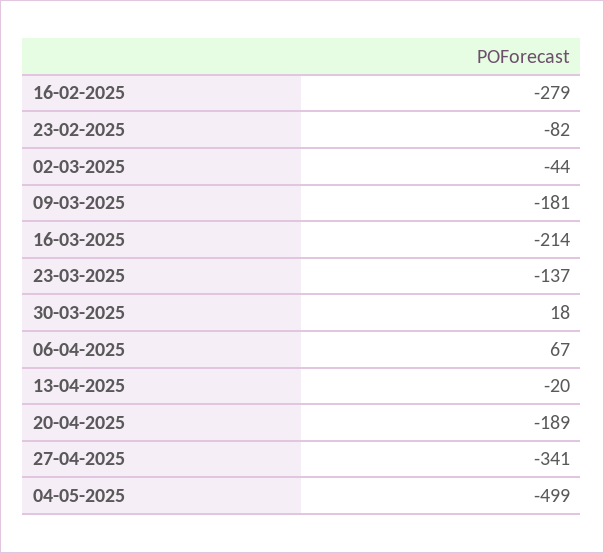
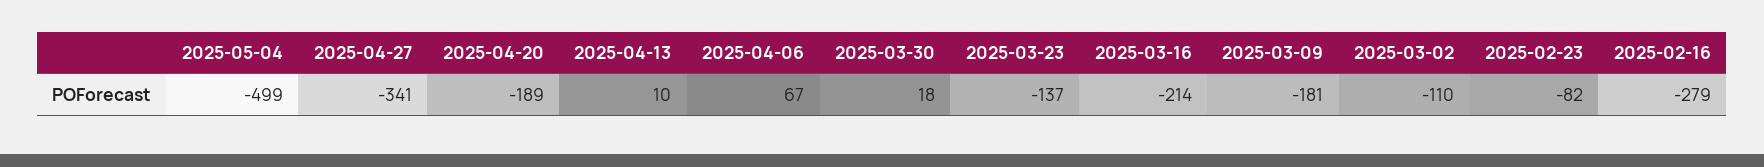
02-03-2025: -44 -> -110
13-04-2025: -20 -> 10

